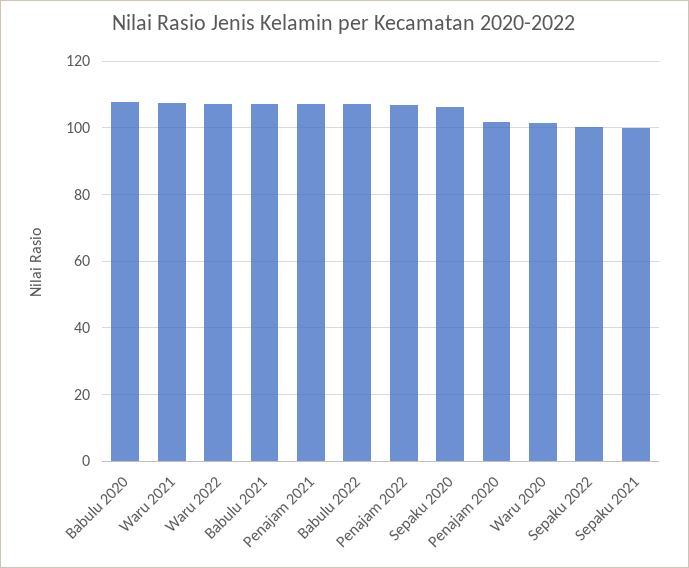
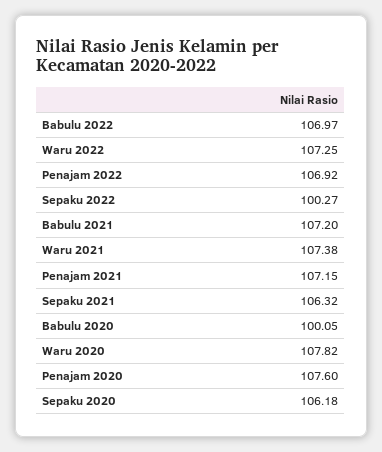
Babulu 2020: 108 -> 100.05
Penajam 2020: 102 -> 107.6
Waru 2020: 102 -> 107.82
Sepaku 2021: 100 -> 106.32

